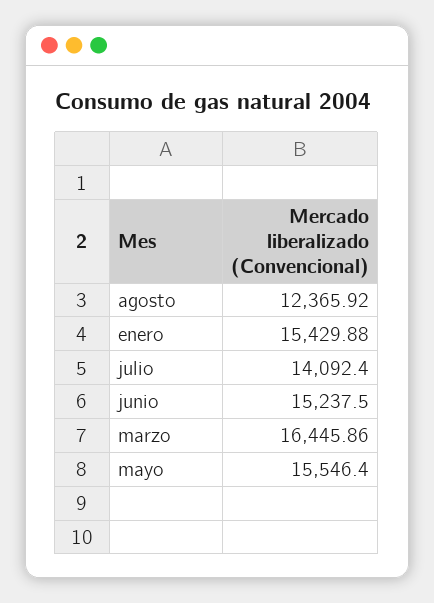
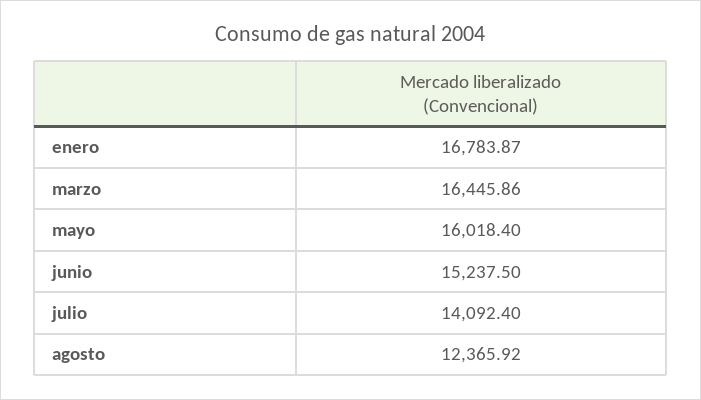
enero: 15429.88 -> 16783.87
mayo: 15546.4 -> 16018.4

